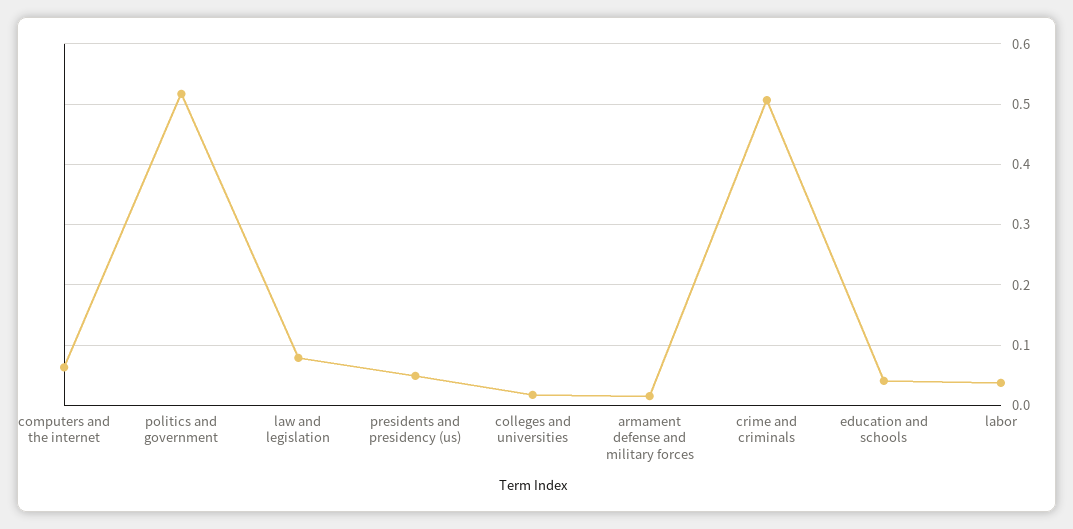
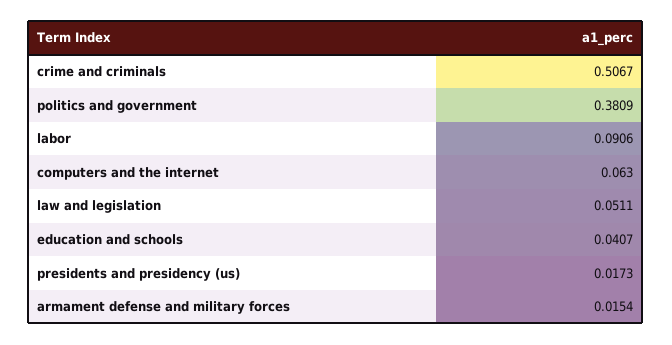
politics and government: 0.52 -> 0.3809
law and legislation: 0.08 -> 0.0511
presidents and presidency (us): 0.05 -> 0.0173
colleges and universities: 0.02 -> none
labor: 0.04 -> 0.0906

